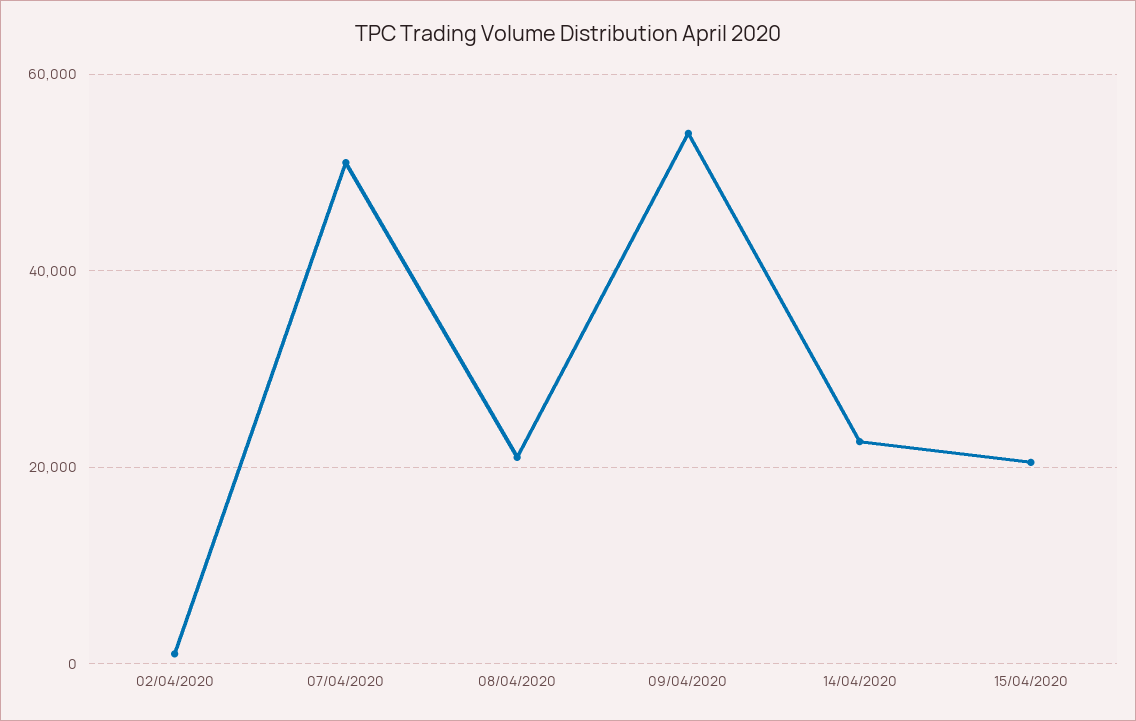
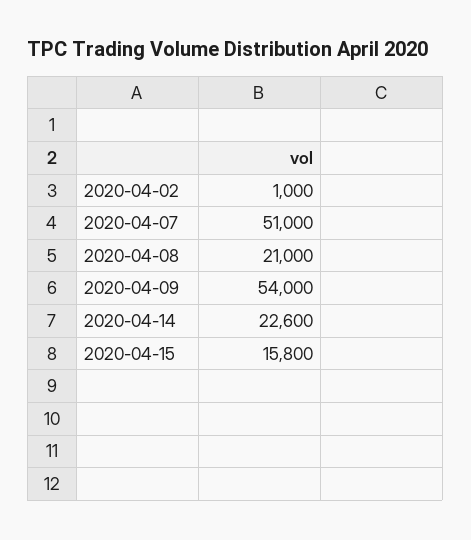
15/04/2020: 20000 -> 15800

